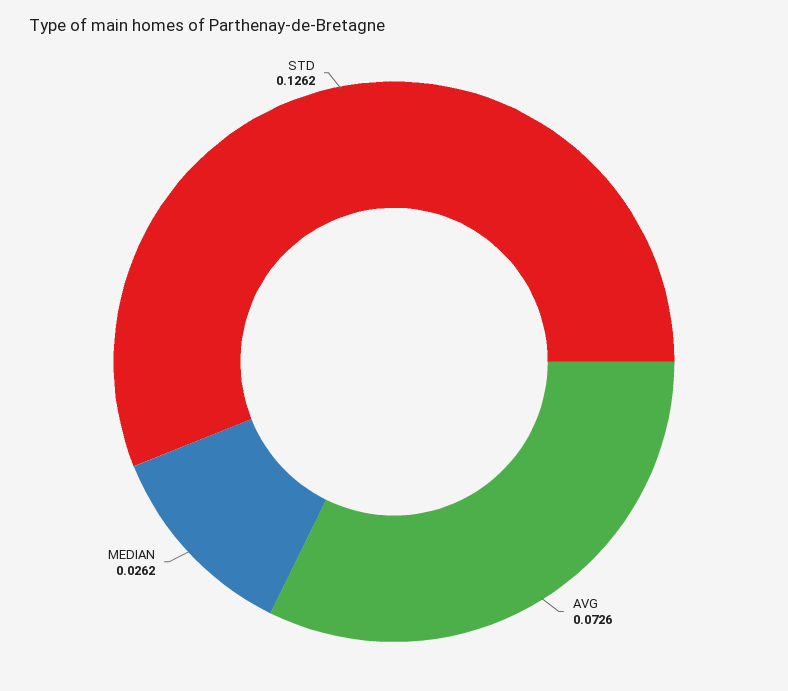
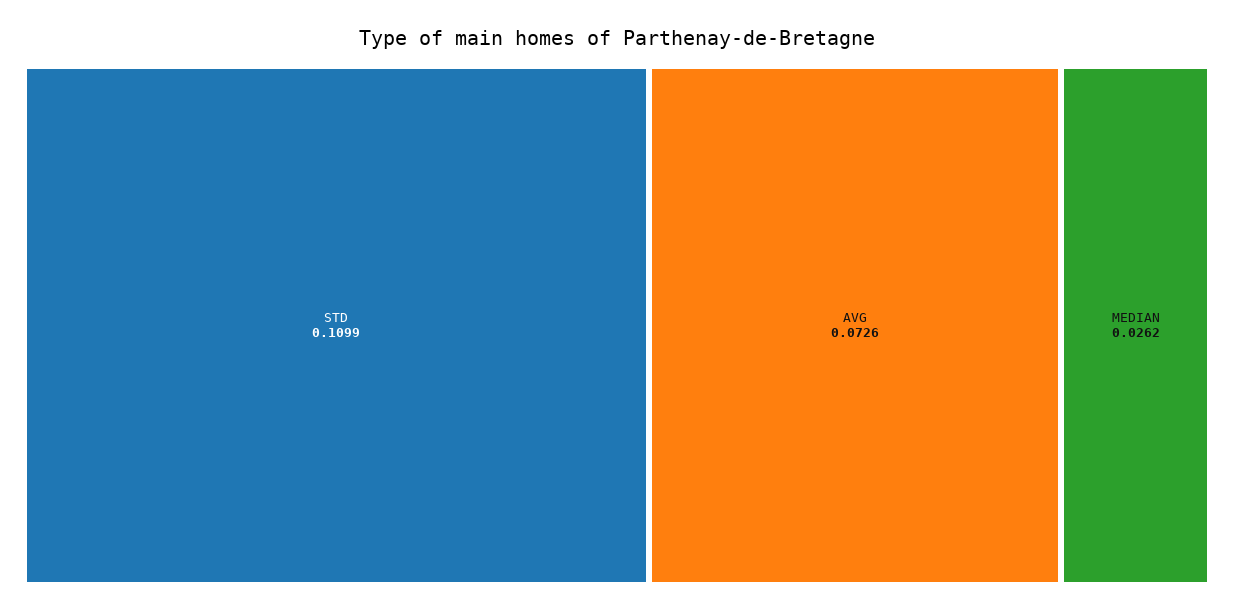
STD: 0.1262 -> 0.1099

